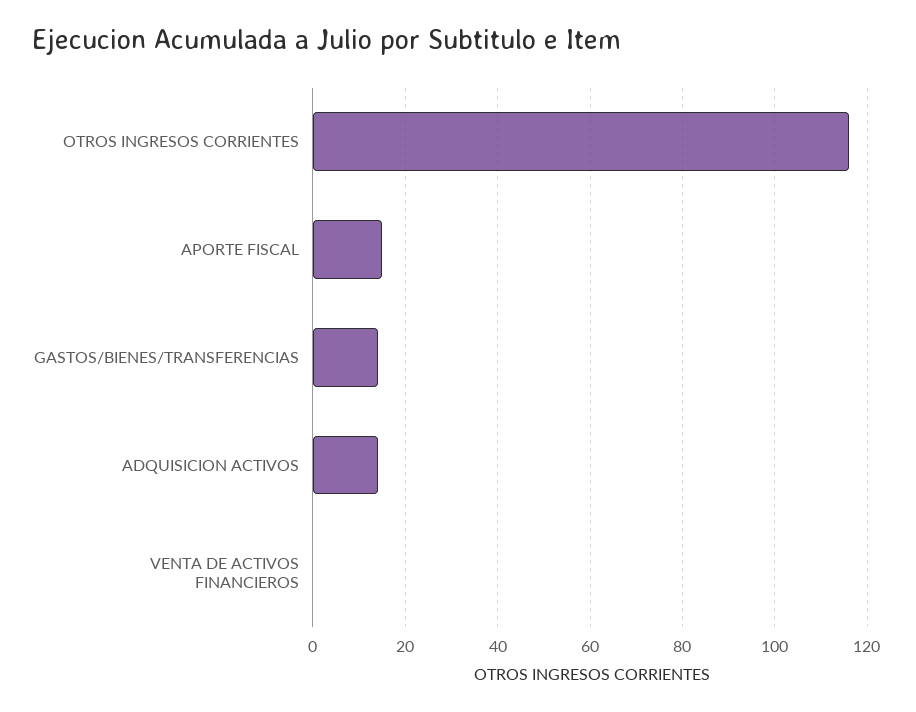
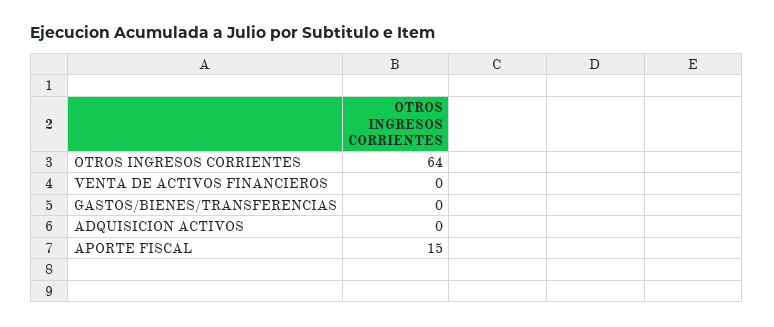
OTROS INGRESOS CORRIENTES: 115 -> 64
GASTOS/BIENES/TRANSFERENCIAS: 15 -> 0
ADQUISICION ACTIVOS: 15 -> 0

